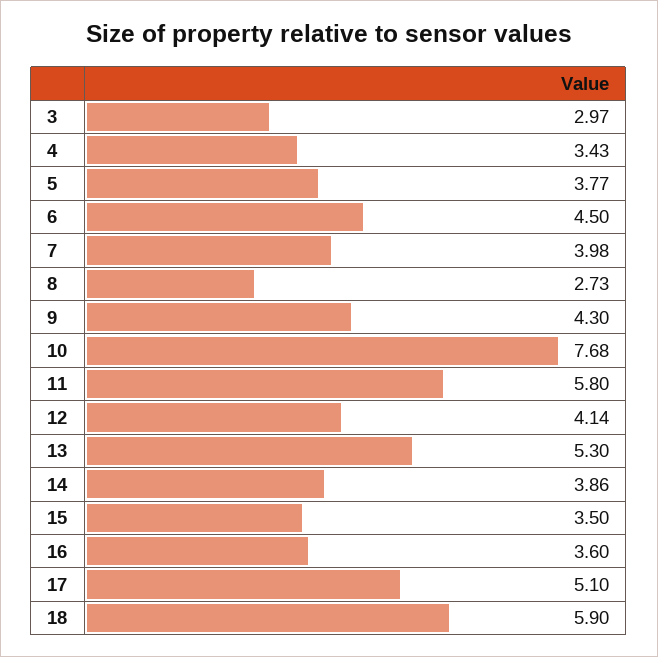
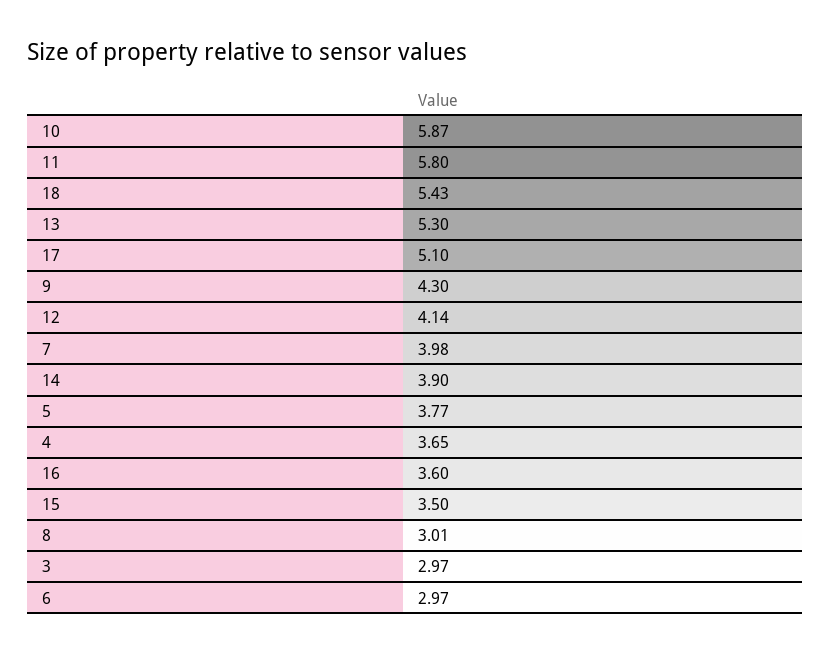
4: 3.43 -> 3.65
6: 4.5 -> 2.97
8: 2.73 -> 3.01
10: 7.68 -> 5.87
14: 3.86 -> 3.9
18: 5.9 -> 5.43

